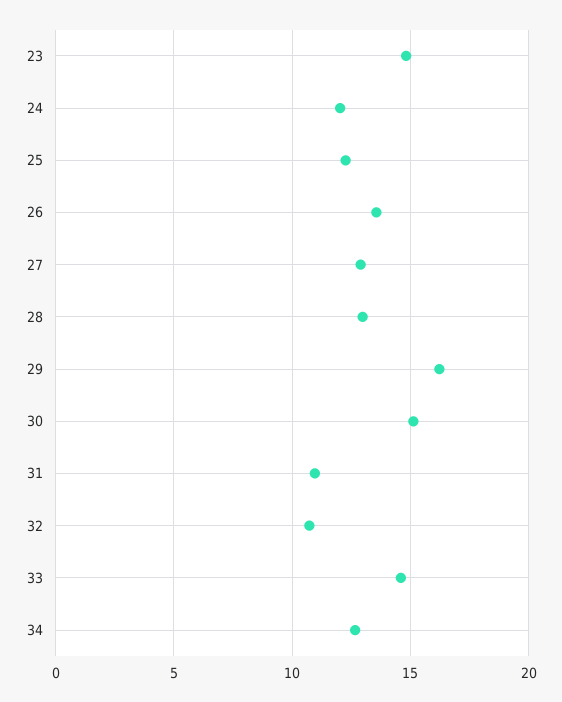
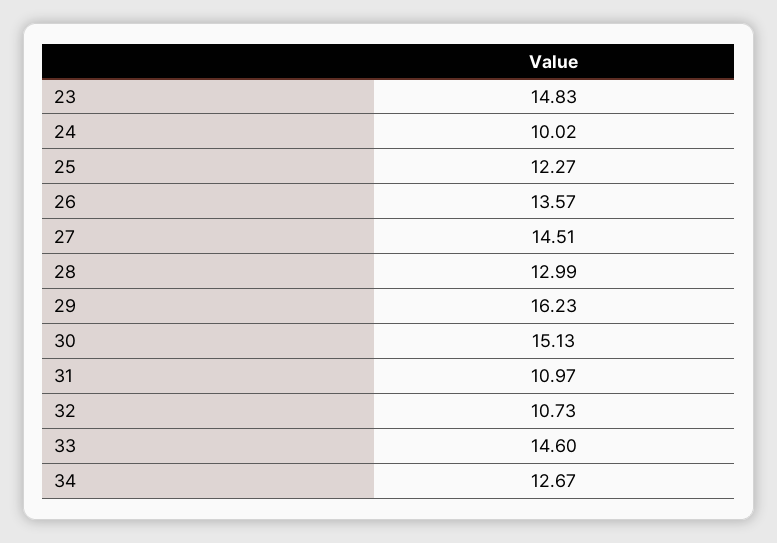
24: 12 -> 10.02
27: 13 -> 14.51

